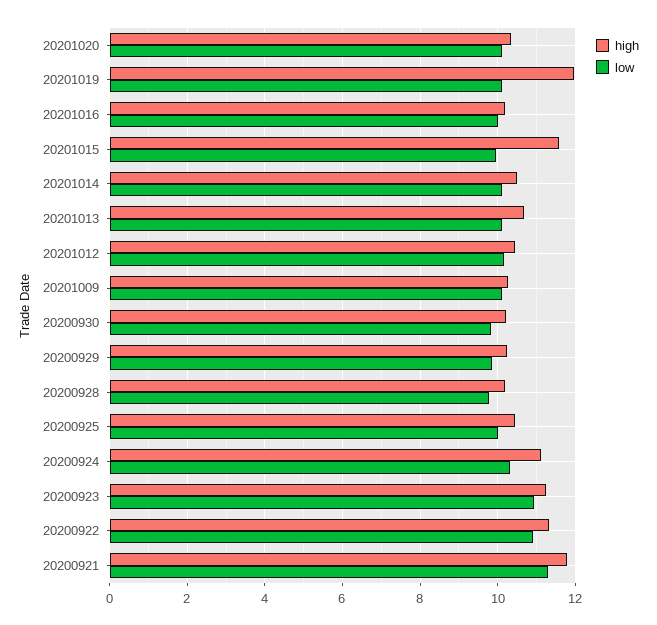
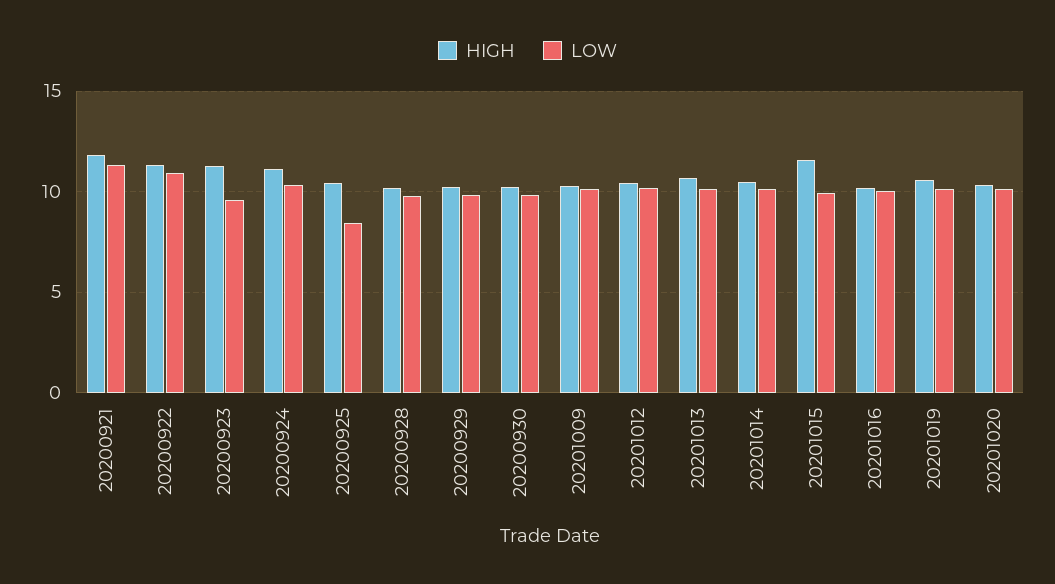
high, 20201019: 12 -> 10.5
low, 20200925: 10 -> 8.5
low, 20200923: 11 -> 9.5

